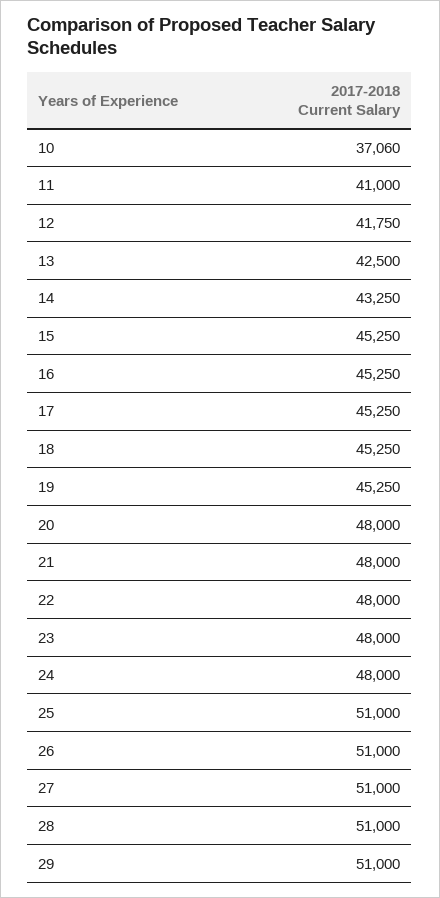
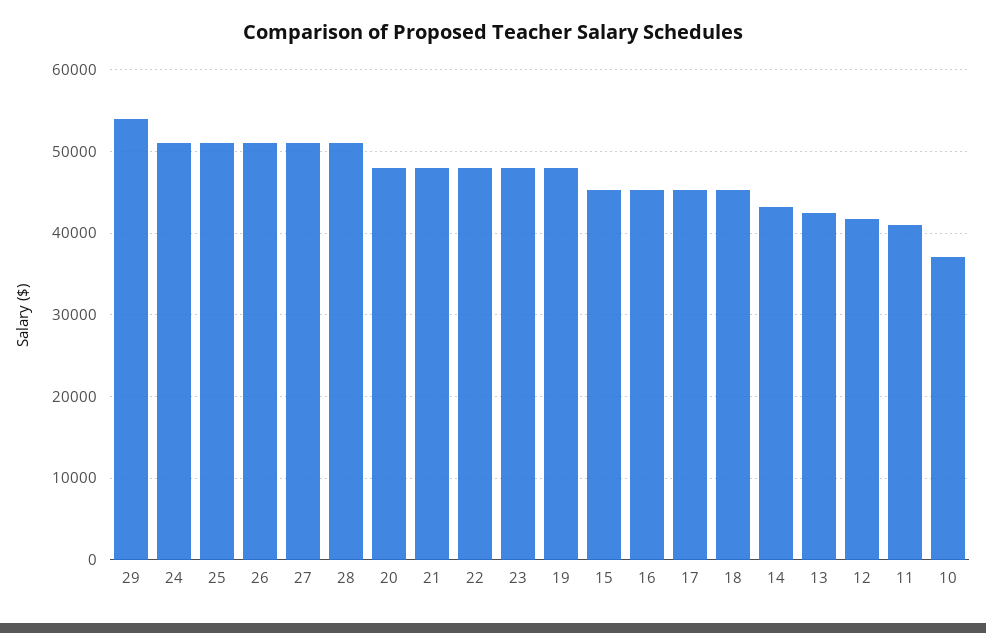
19: 45250 -> 48000
24: 48000 -> 51000
29: 51000 -> 54000

